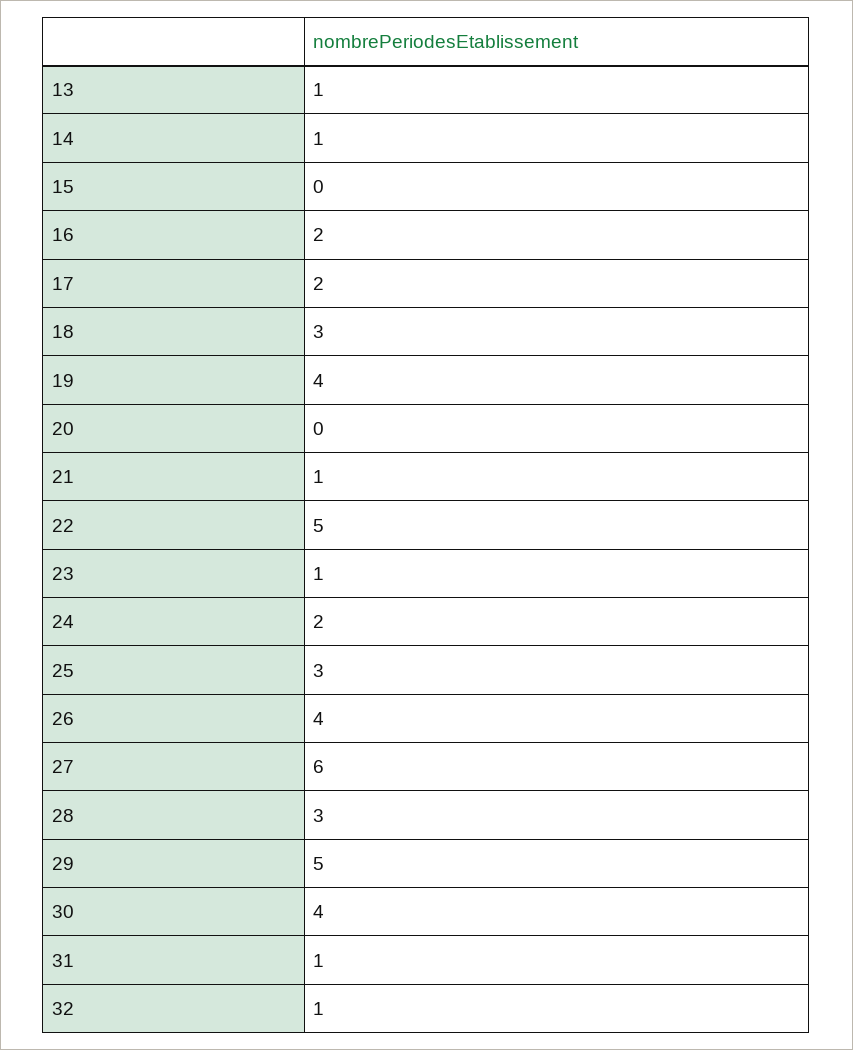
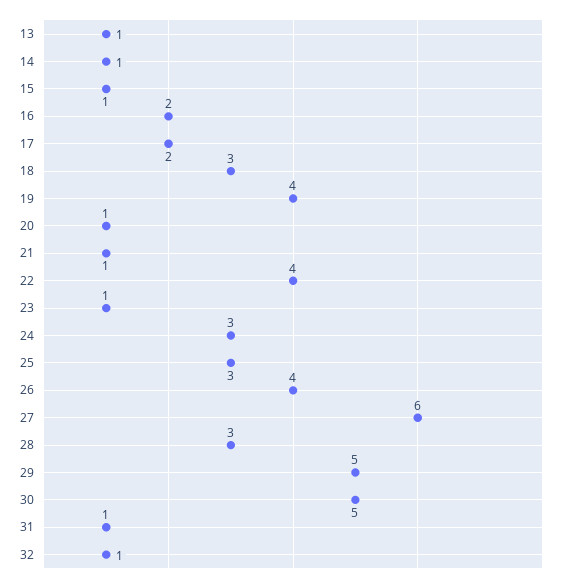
15: 0 -> 1
20: 0 -> 1
22: 5 -> 4
24: 2 -> 3
30: 4 -> 5

